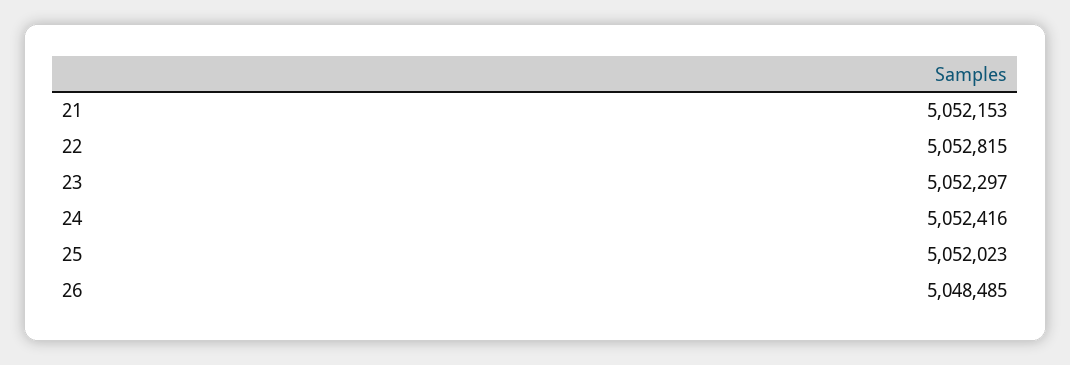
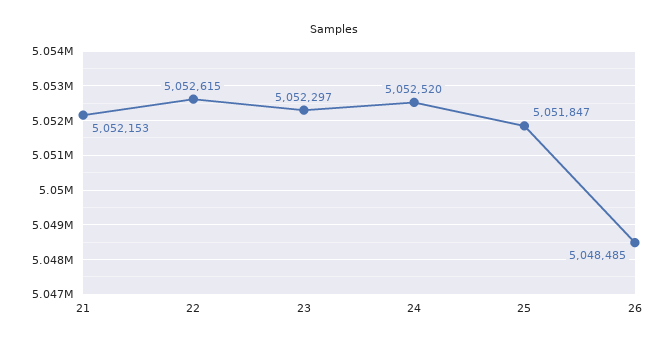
22: 5052815 -> 5052615
24: 5052416 -> 5052520
25: 5052023 -> 5051847

